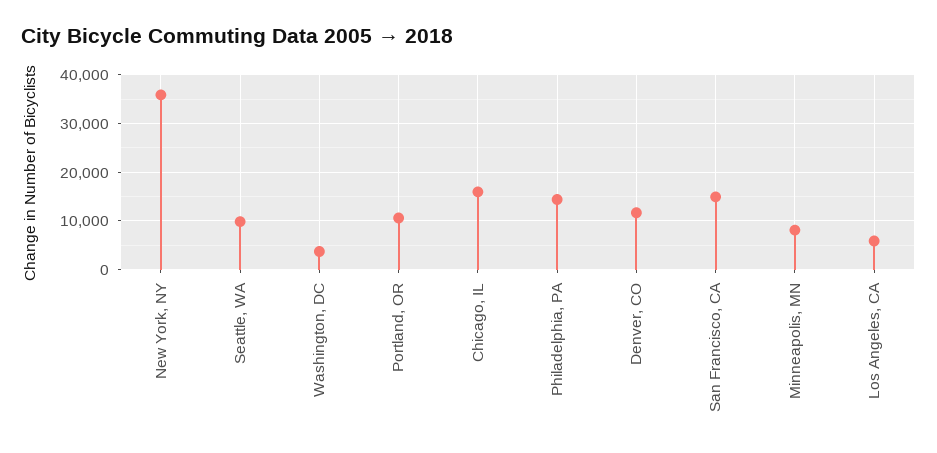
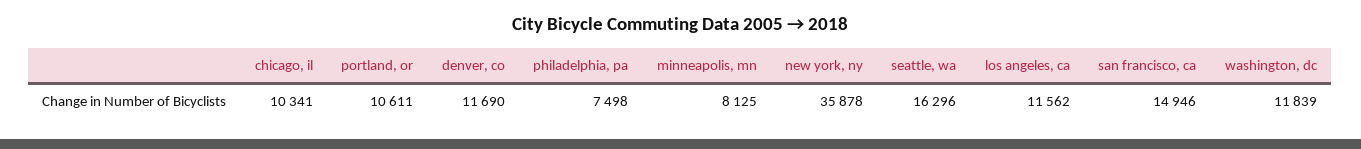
Seattle, WA: 10000 -> 16296
Washington, DC: 4000 -> 11839
Chicago, IL: 16000 -> 10341
Philadelphia, PA: 14000 -> 7498
Los Angeles, CA: 6000 -> 11562

